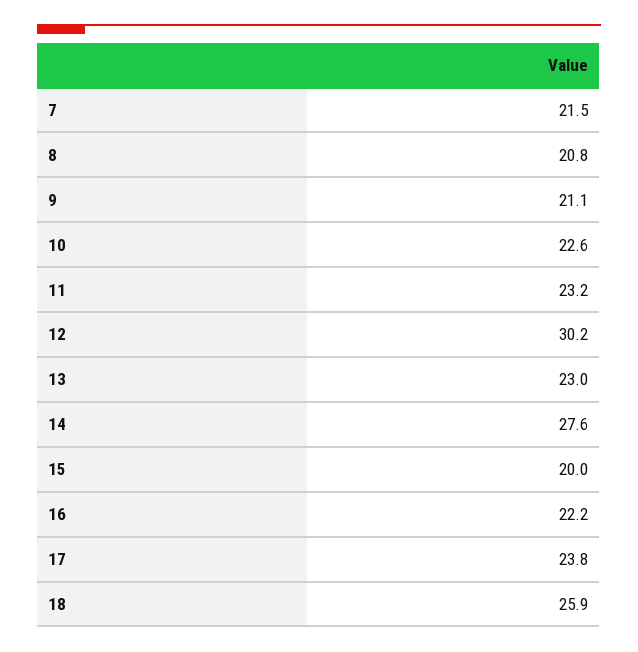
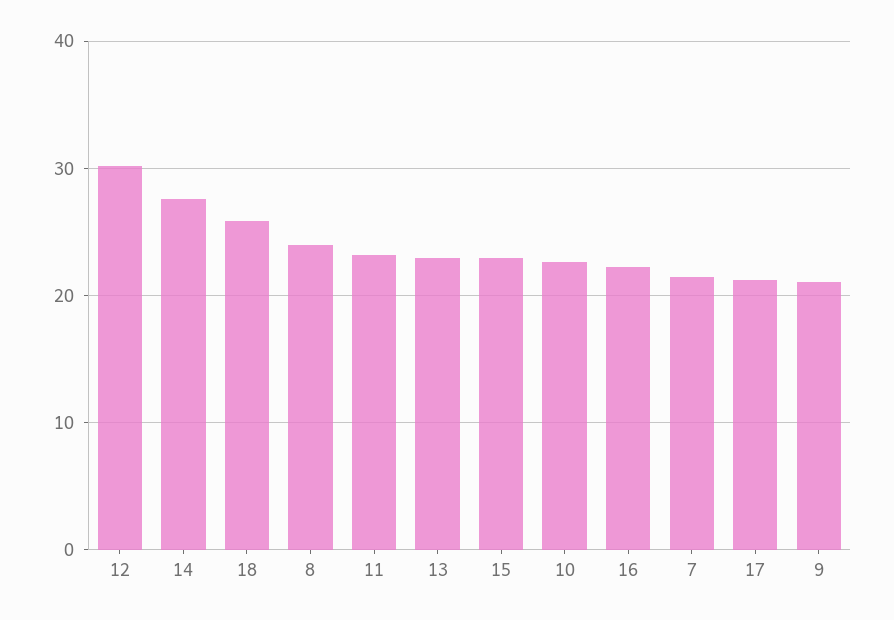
8: 20.8 -> 24
15: 20 -> 23
17: 23.8 -> 21

